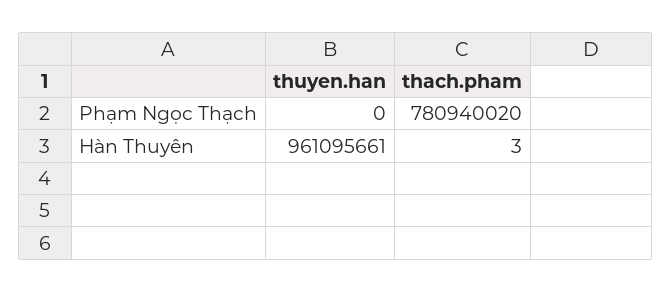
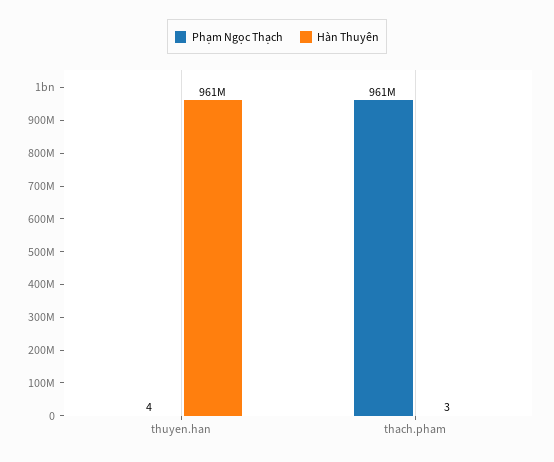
Phạm Ngọc Thạch, thuyen.han: 0 -> 4
Phạm Ngọc Thạch, thach.pham: 780940020 -> 961000000

